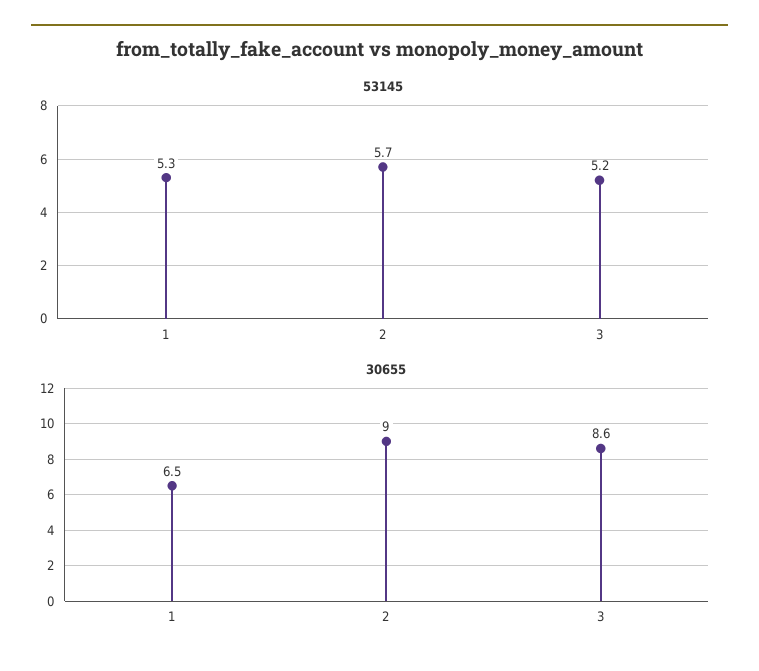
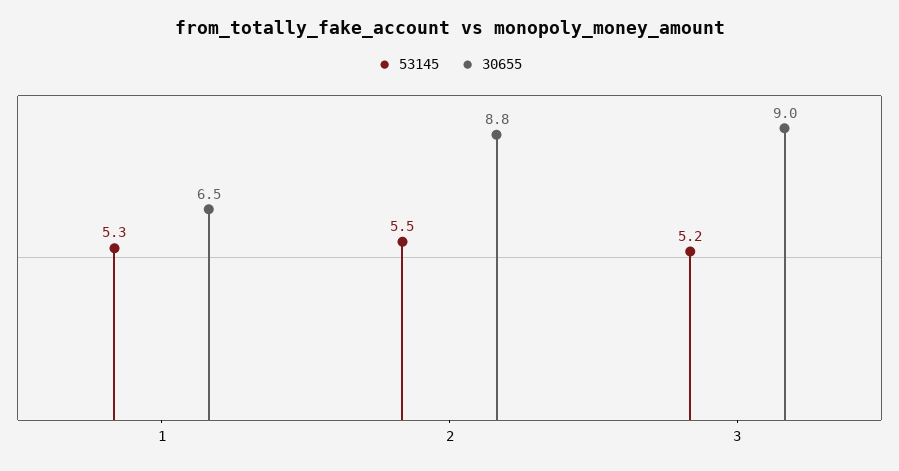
53145, 2: 5.7 -> 5.5
30655, 2: 9 -> 8.8
30655, 3: 8.6 -> 9

